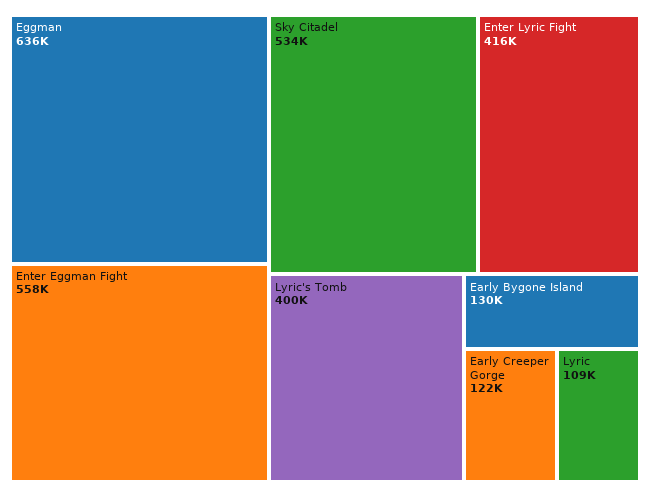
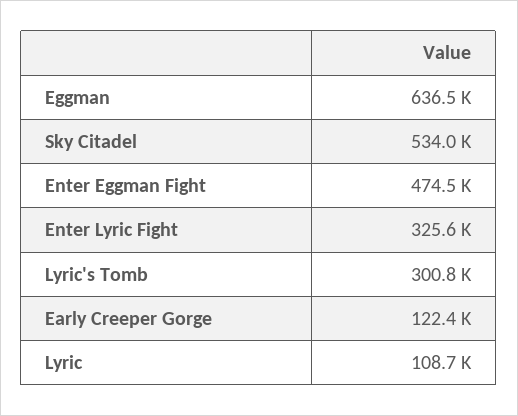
Enter Eggman Fight: 558000 -> 474500
Enter Lyric Fight: 416000 -> 325600
Lyric's Tomb: 400000 -> 300800
Early Bygone Island: 130000 -> none

